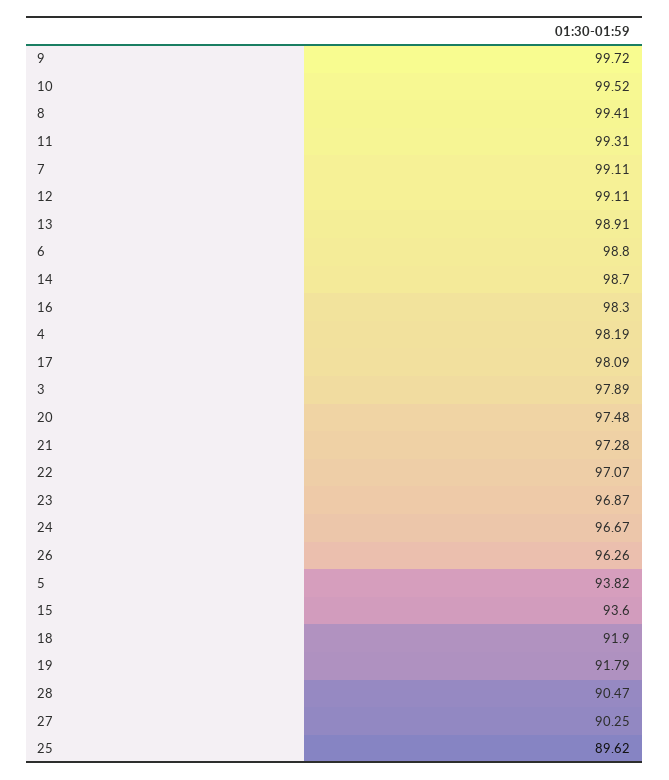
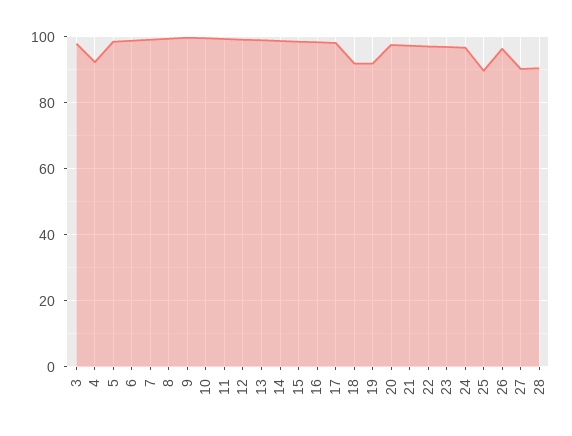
4: 98.19 -> 92
5: 93.82 -> 98
15: 93.6 -> 98

